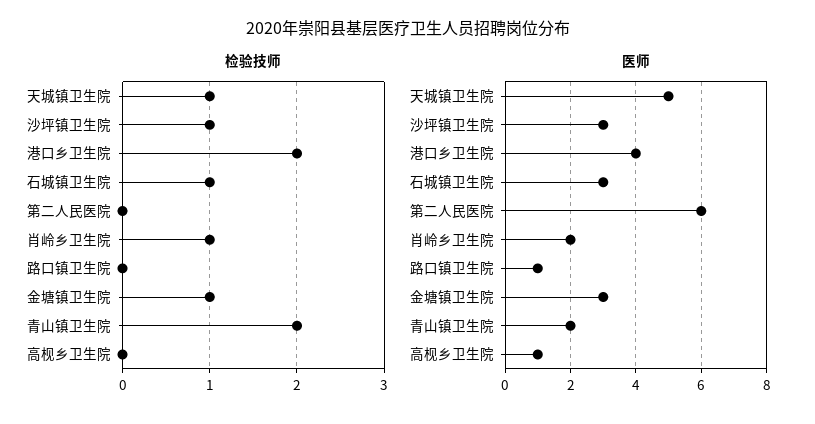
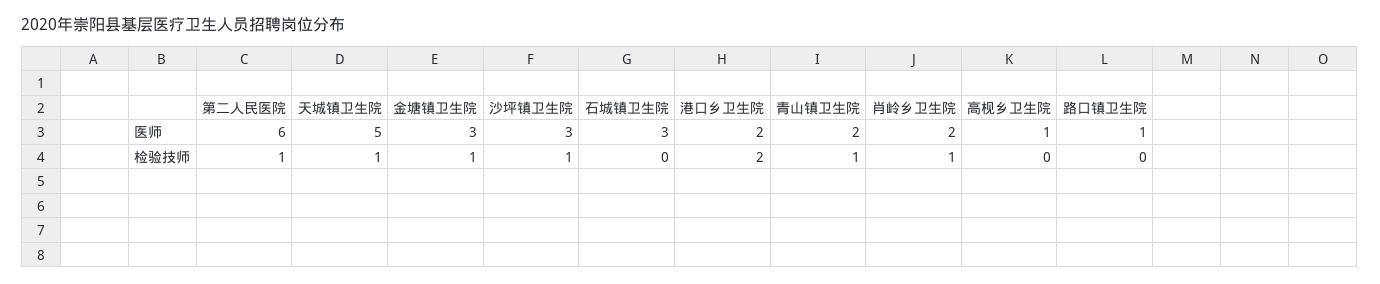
检验技师, 石城镇卫生院: 1 -> 0
检验技师, 第二人民医院: 0 -> 1
检验技师, 青山镇卫生院: 2 -> 1
医师, 港口乡卫生院: 4 -> 2

